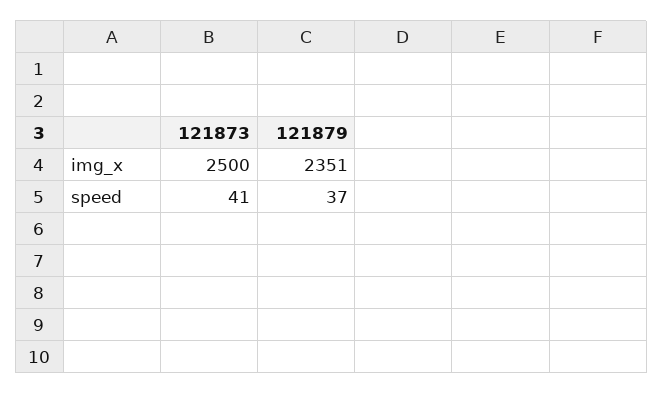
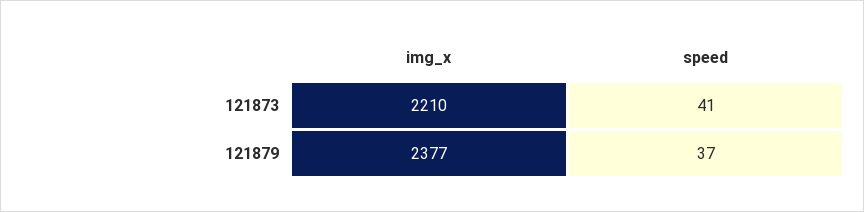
121873, img_x: 2500 -> 2210
121879, img_x: 2351 -> 2377

